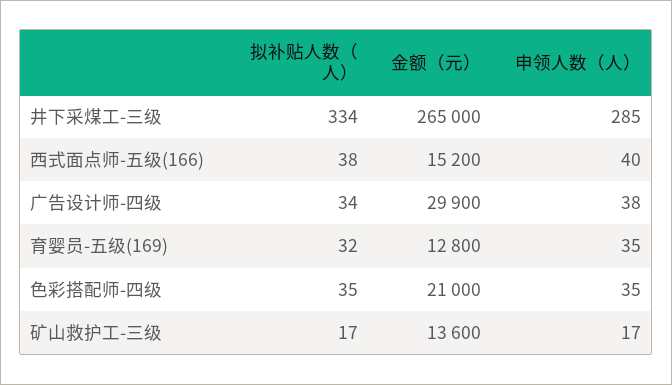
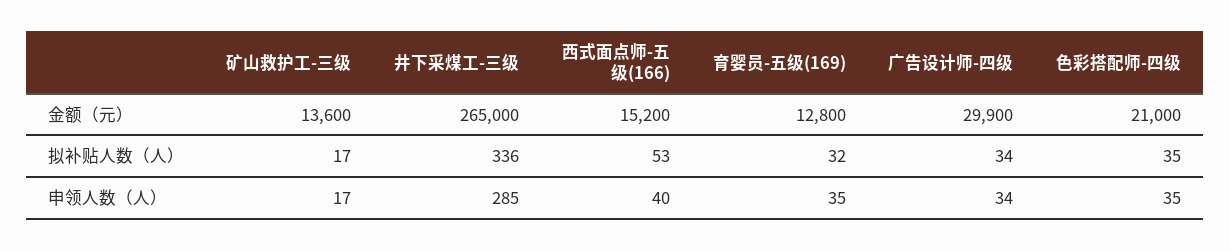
拟补贴人数（人）, 井下采煤工-三级: 334 -> 336
拟补贴人数（人）, 西式面点师-五级(166): 38 -> 53
申领人数（人）, 广告设计师-四级: 38 -> 34

